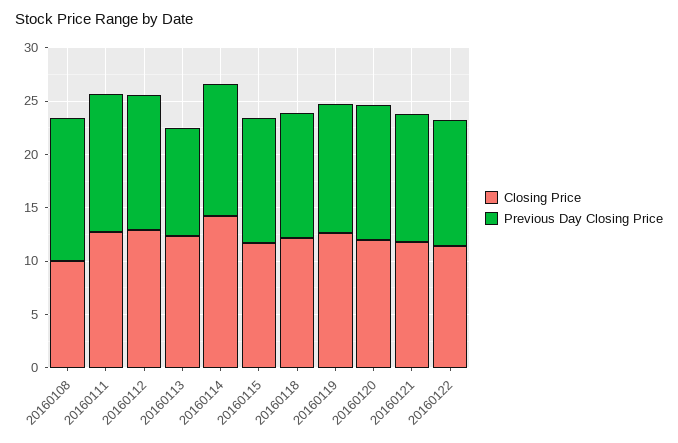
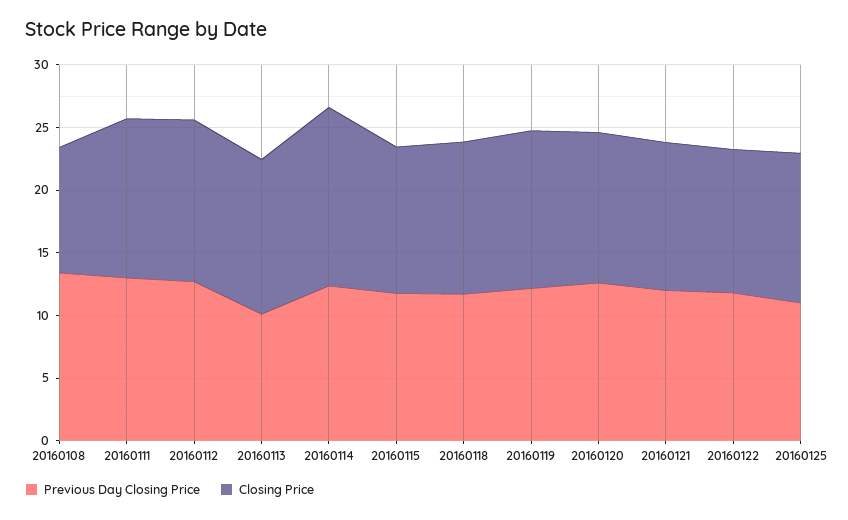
Previous Day Closing Price, 20160125: none -> 11
Closing Price, 20160125: none -> 12

